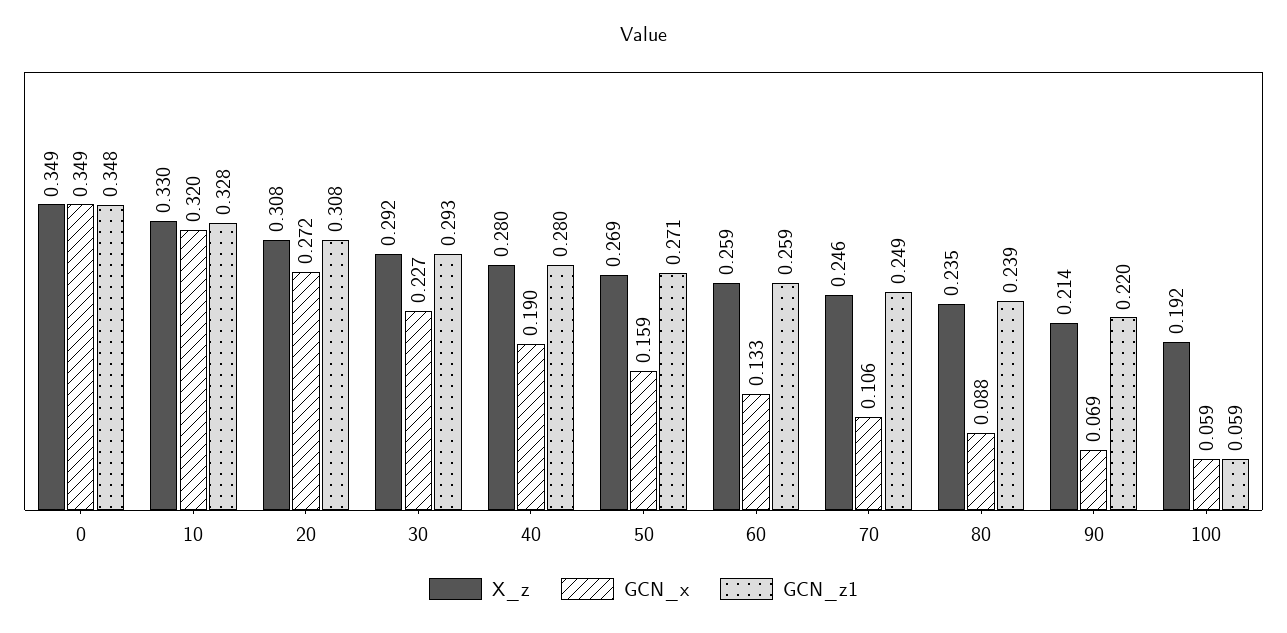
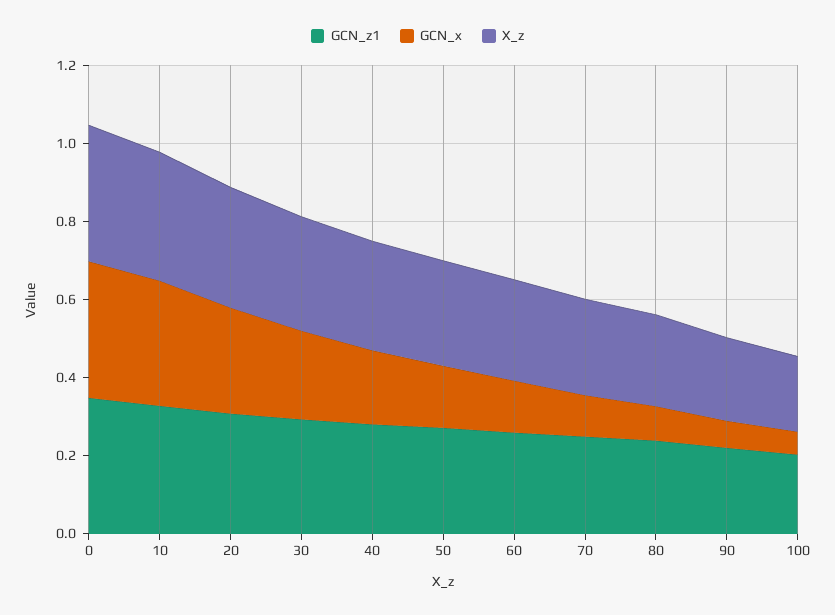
GCN_z1, 100: 0.059 -> 0.2

